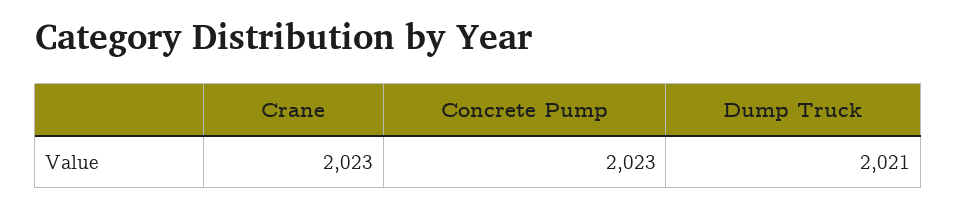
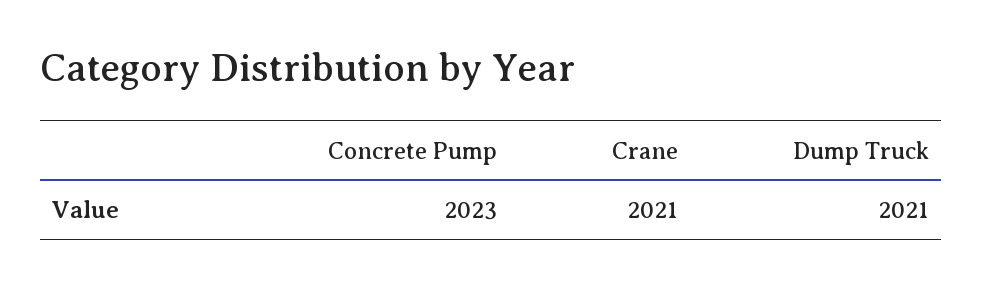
Crane: 2023 -> 2021

